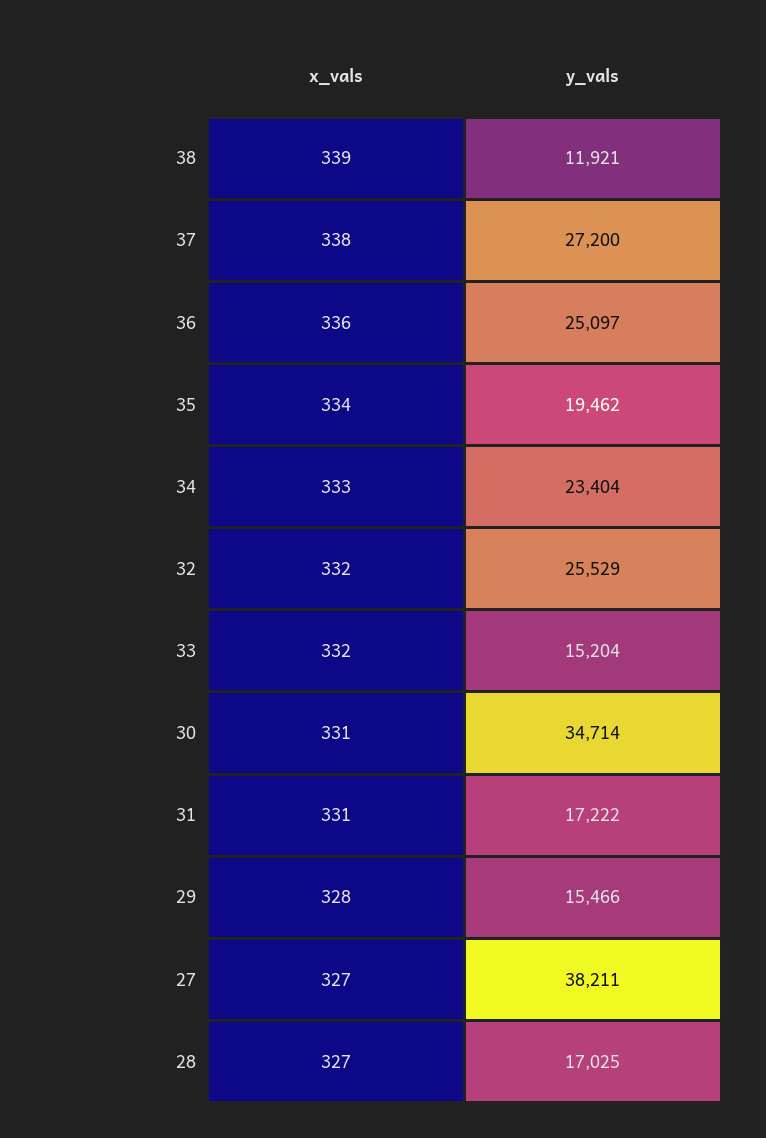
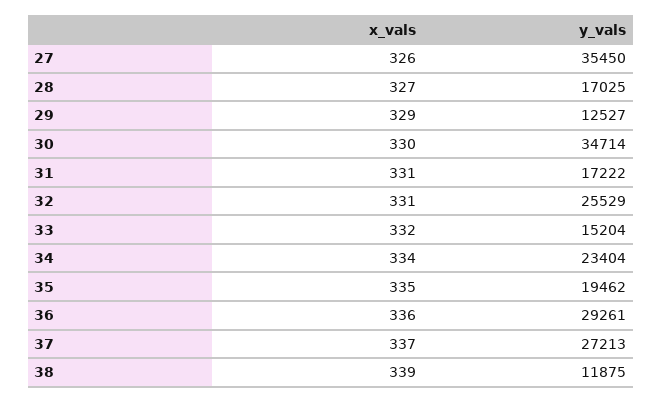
y_vals, 38: 11921 -> 11875
x_vals, 37: 338 -> 337
y_vals, 37: 27200 -> 27213
y_vals, 36: 25097 -> 29261
x_vals, 35: 334 -> 335
x_vals, 34: 333 -> 334
x_vals, 32: 332 -> 331
x_vals, 30: 331 -> 330
x_vals, 29: 328 -> 329
y_vals, 29: 15466 -> 12527
x_vals, 27: 327 -> 326
y_vals, 27: 38211 -> 35450

